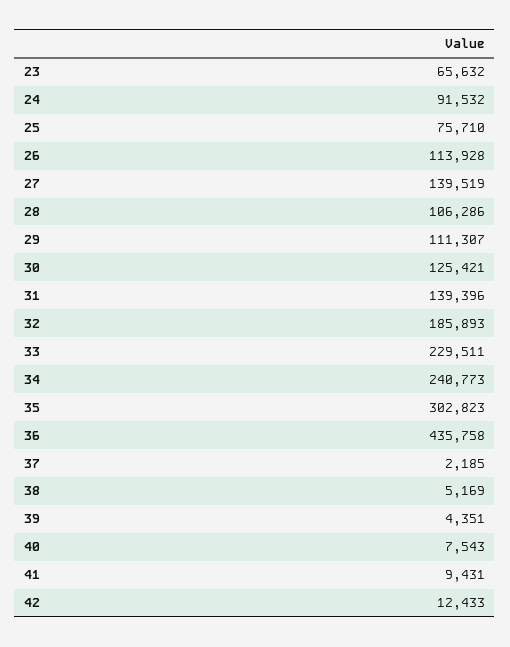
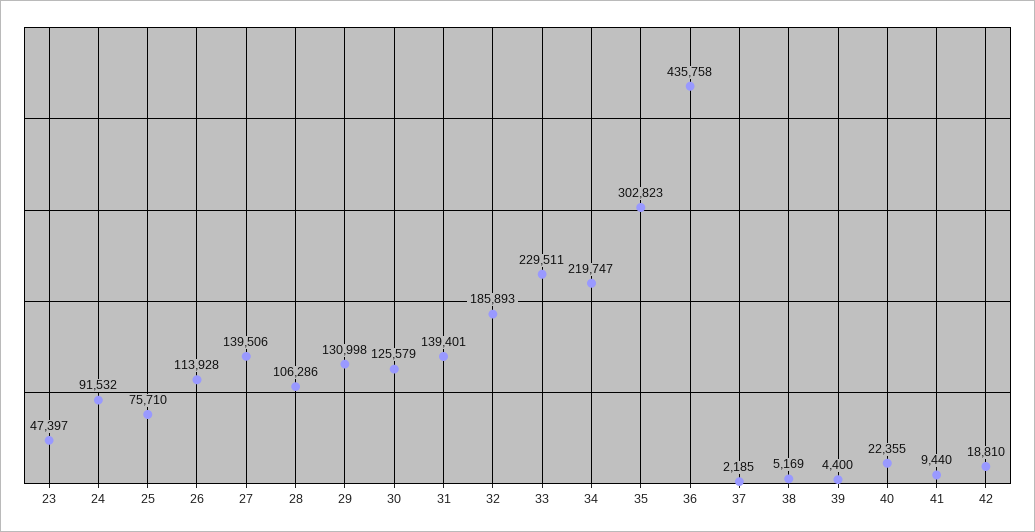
23: 65632 -> 47397
27: 139519 -> 139506
29: 111307 -> 130998
30: 125421 -> 125579
31: 139396 -> 139401
34: 240773 -> 219747
39: 4351 -> 4400
40: 7543 -> 22355
41: 9431 -> 9440
42: 12433 -> 18810

